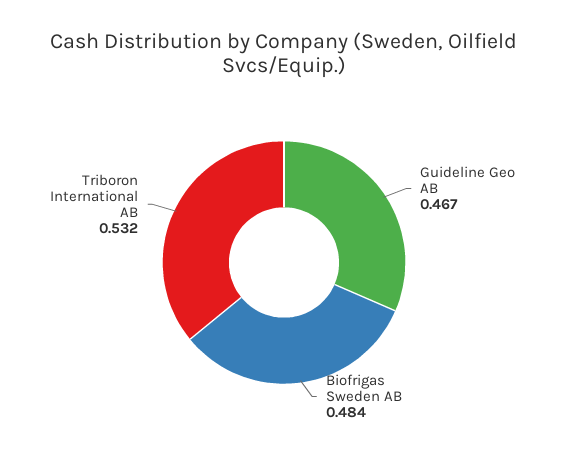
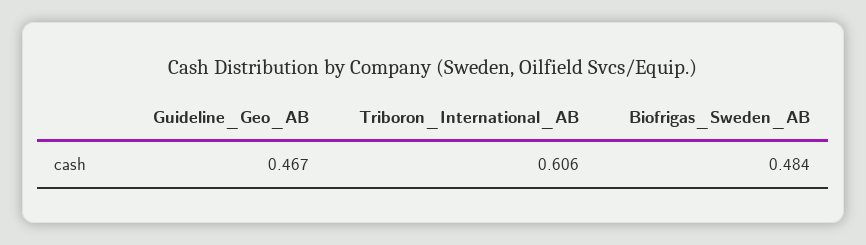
Triboron International AB: 0.532 -> 0.606

